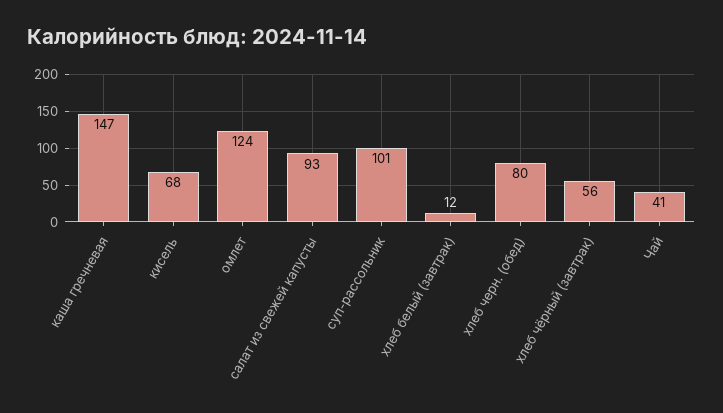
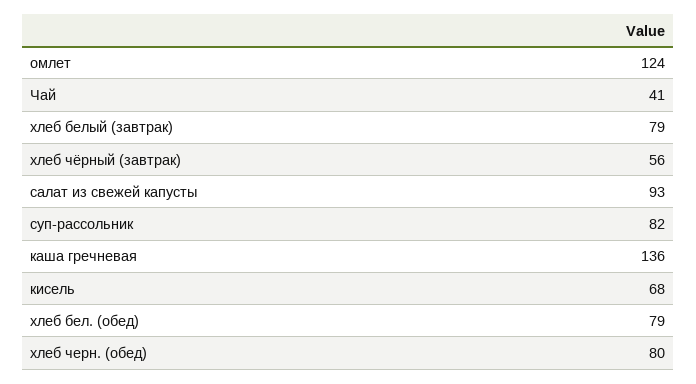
каша гречневая: 147 -> 136
суп-рассольник: 101 -> 82
хлеб белый (завтрак): 12 -> 79
хлеб бел. (обед): none -> 79

